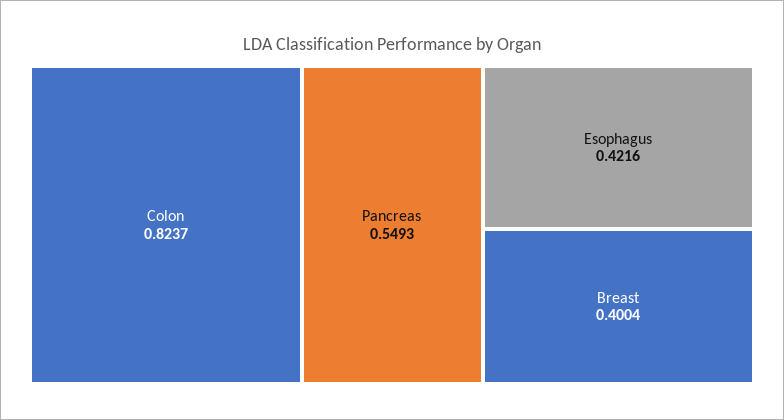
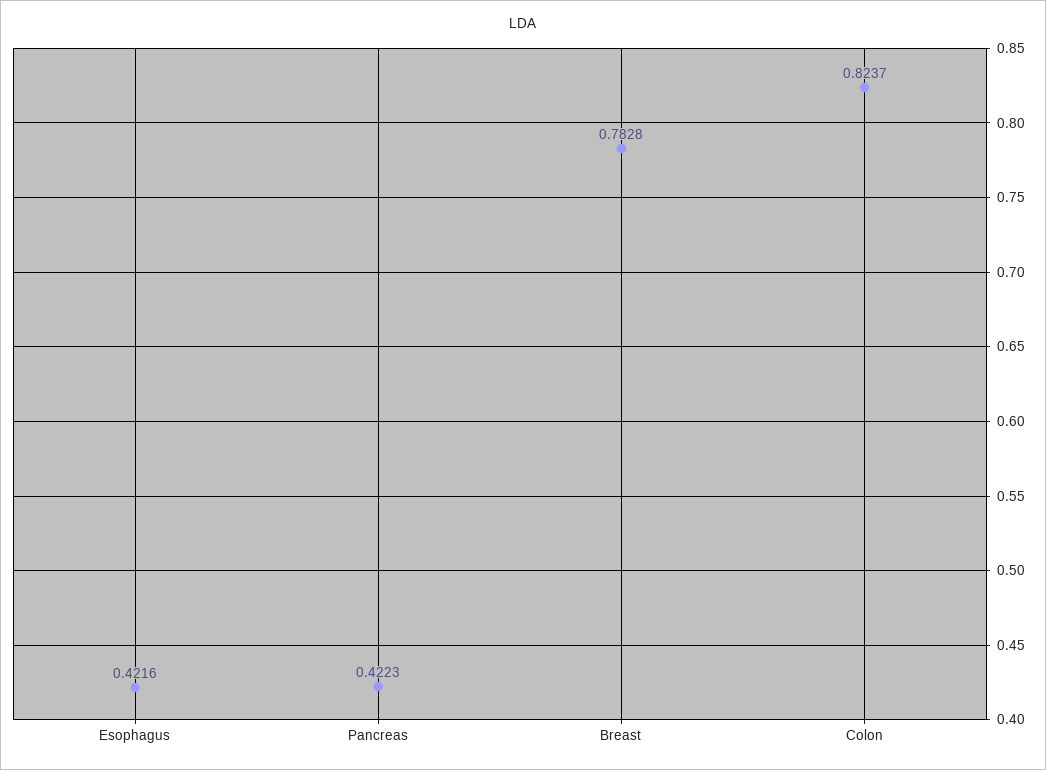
Pancreas: 0.5493 -> 0.4223
Breast: 0.4004 -> 0.7828

